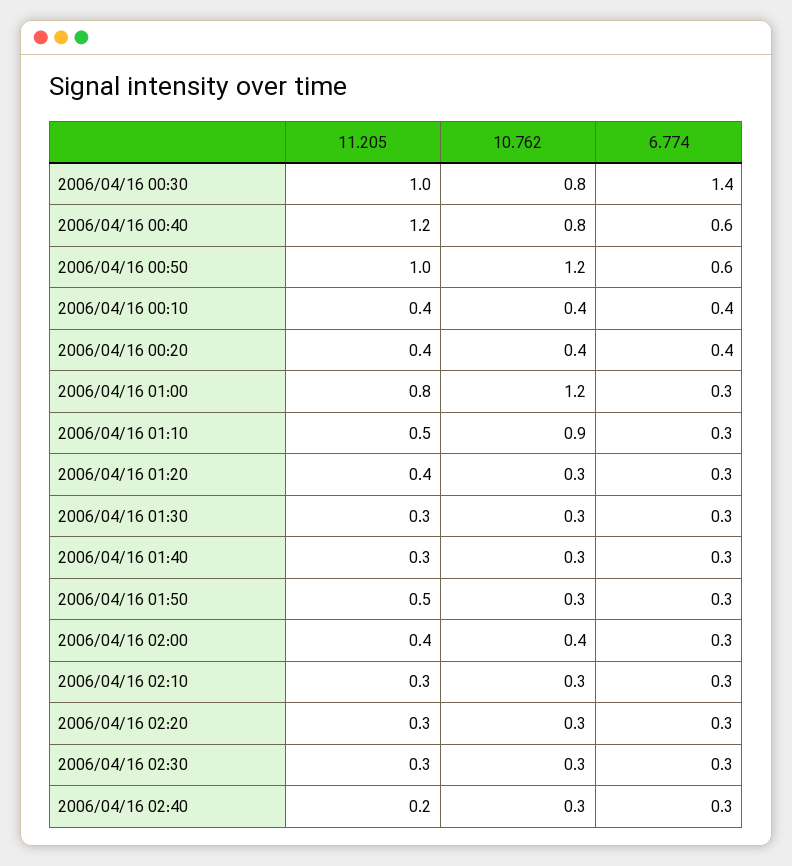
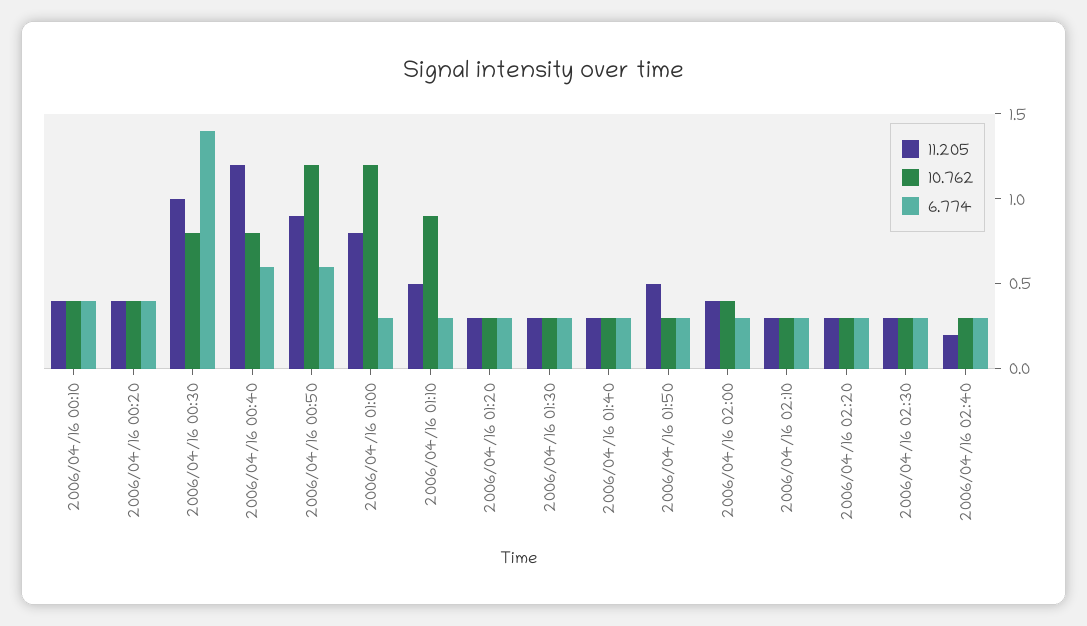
11.205, 2006/04/16 00:50: 1 -> 0.9
11.205, 2006/04/16 01:20: 0.4 -> 0.3

